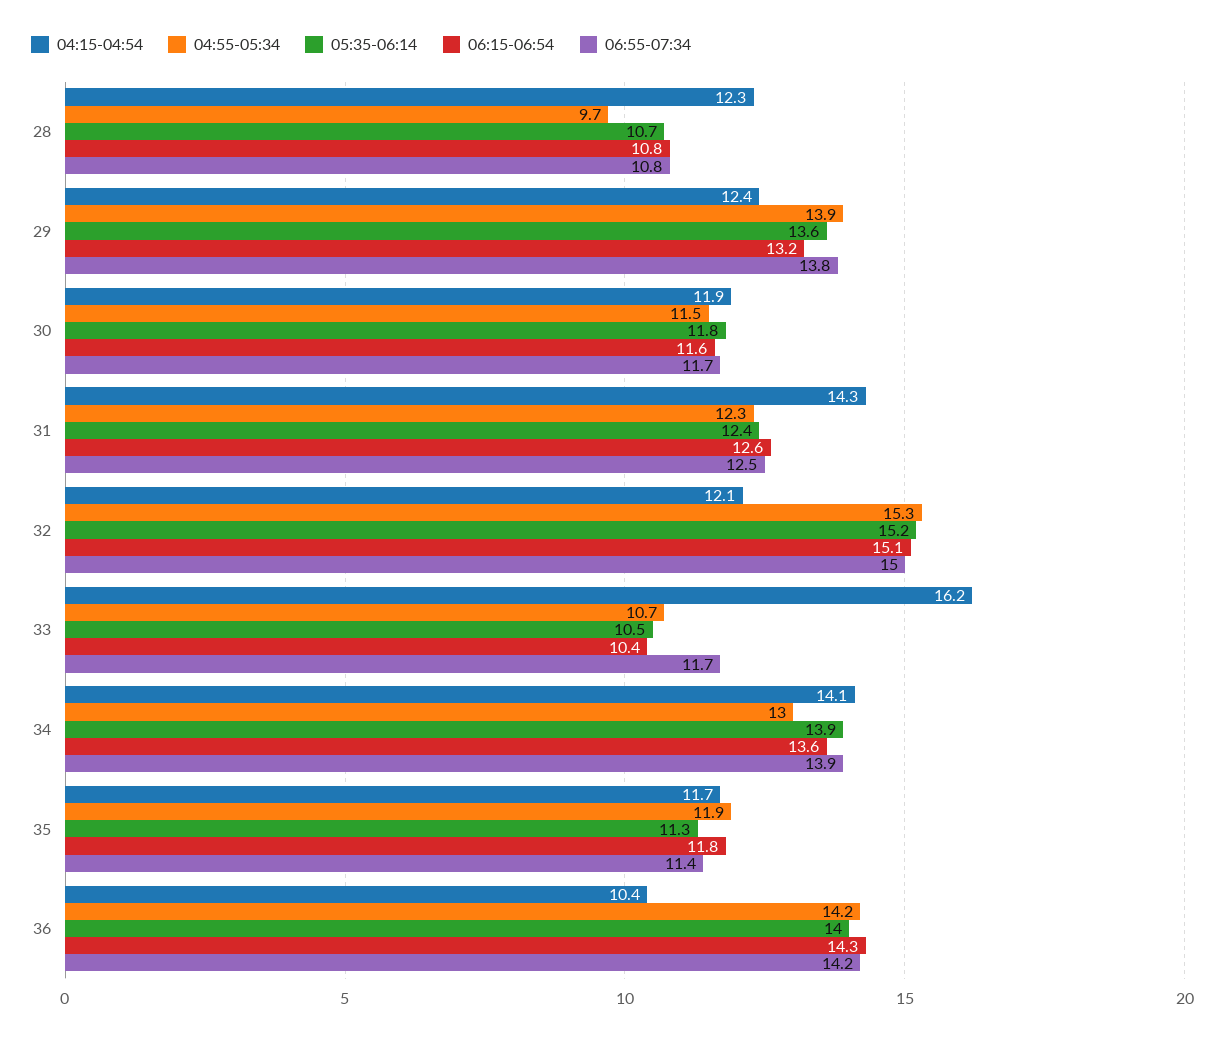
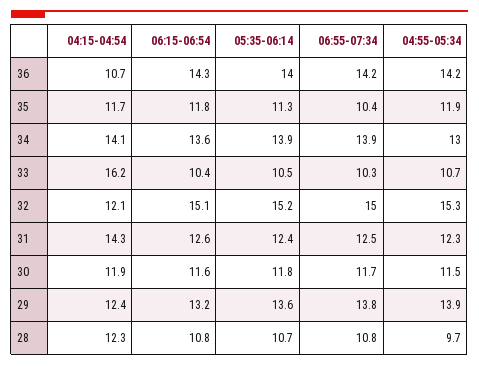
06:55-07:34, 33: 11.7 -> 10.3
06:55-07:34, 35: 11.4 -> 10.4
04:15-04:54, 36: 10.4 -> 10.7

